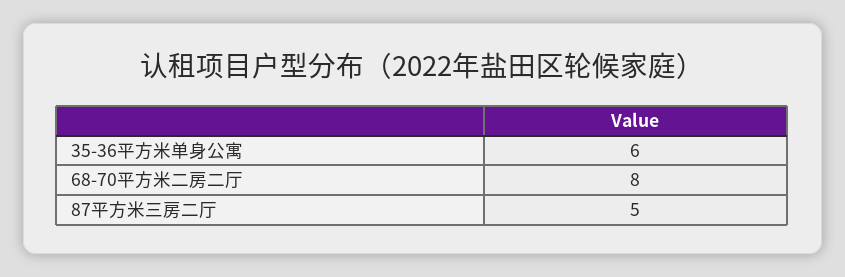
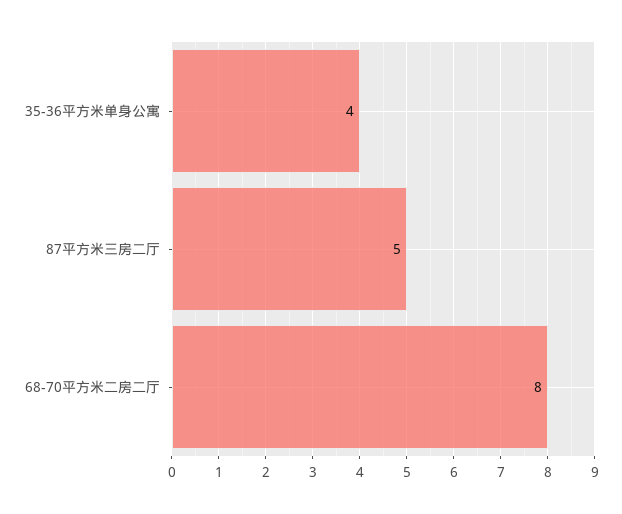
35-36平方米单身公寓: 6 -> 4

